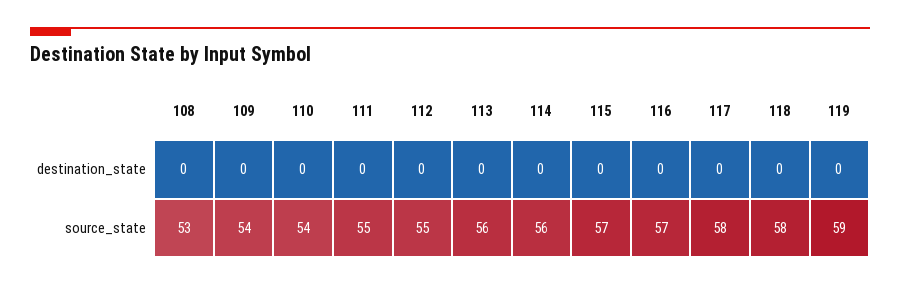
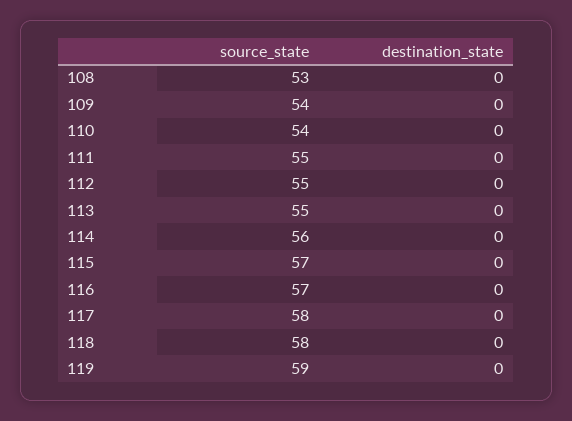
113, source_state: 56 -> 55

